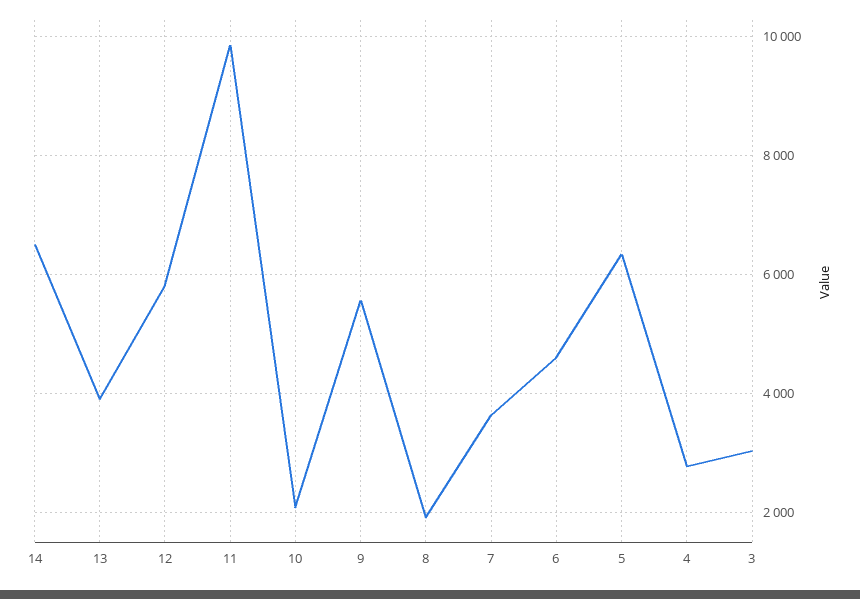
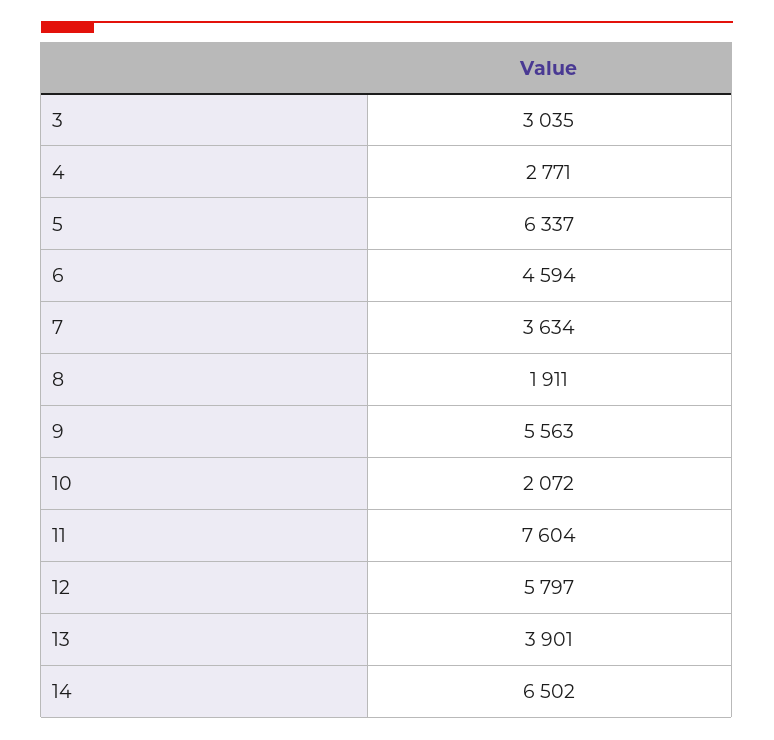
11: 9800 -> 7604

